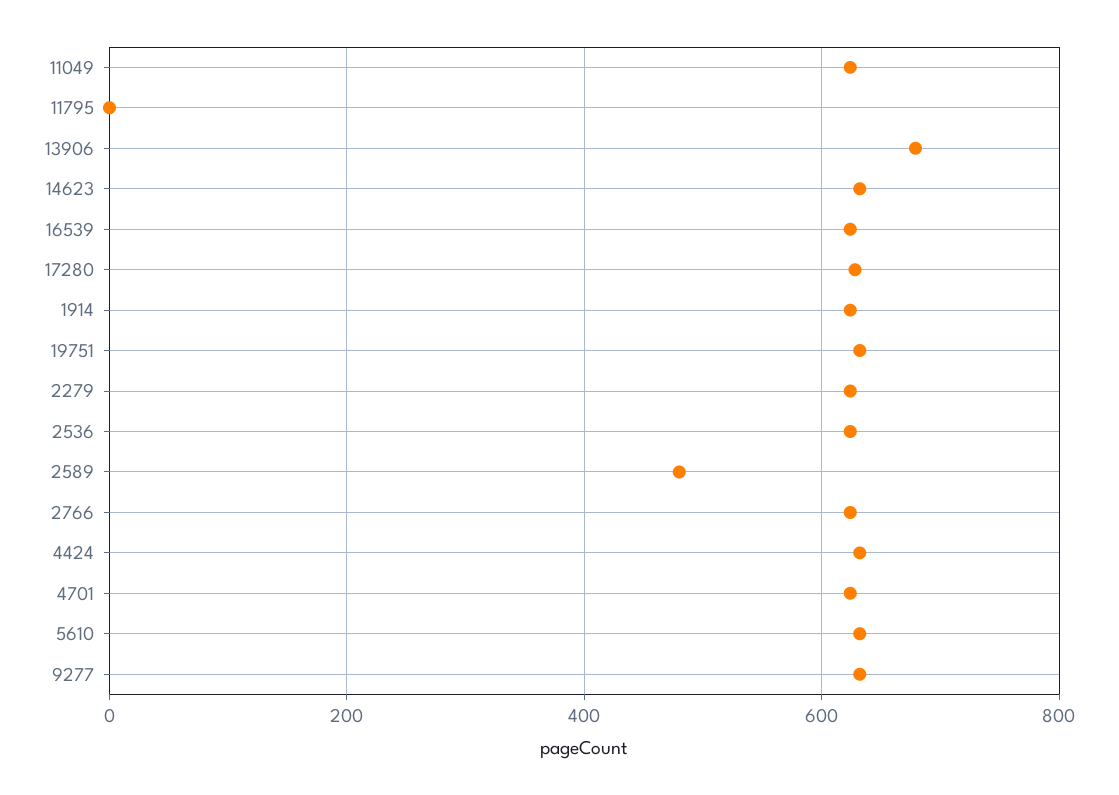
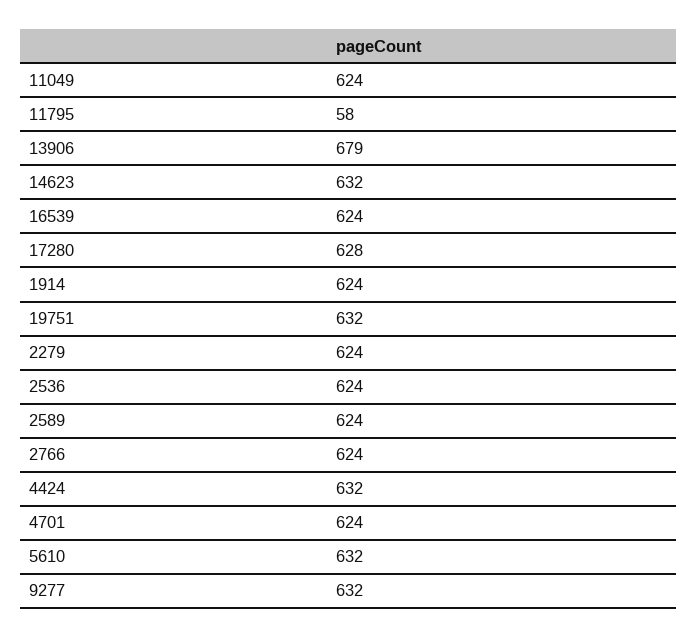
11795: 0 -> 58
2589: 480 -> 624

